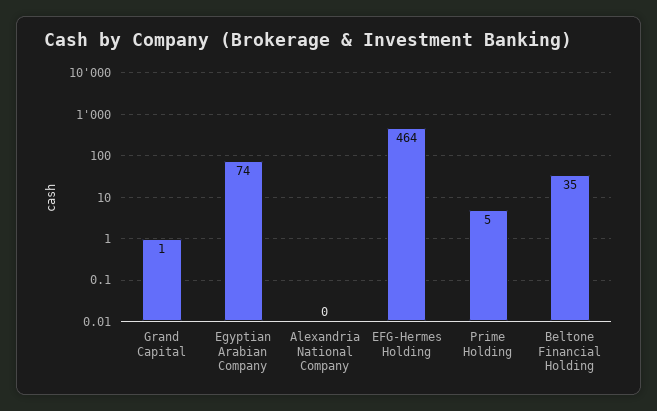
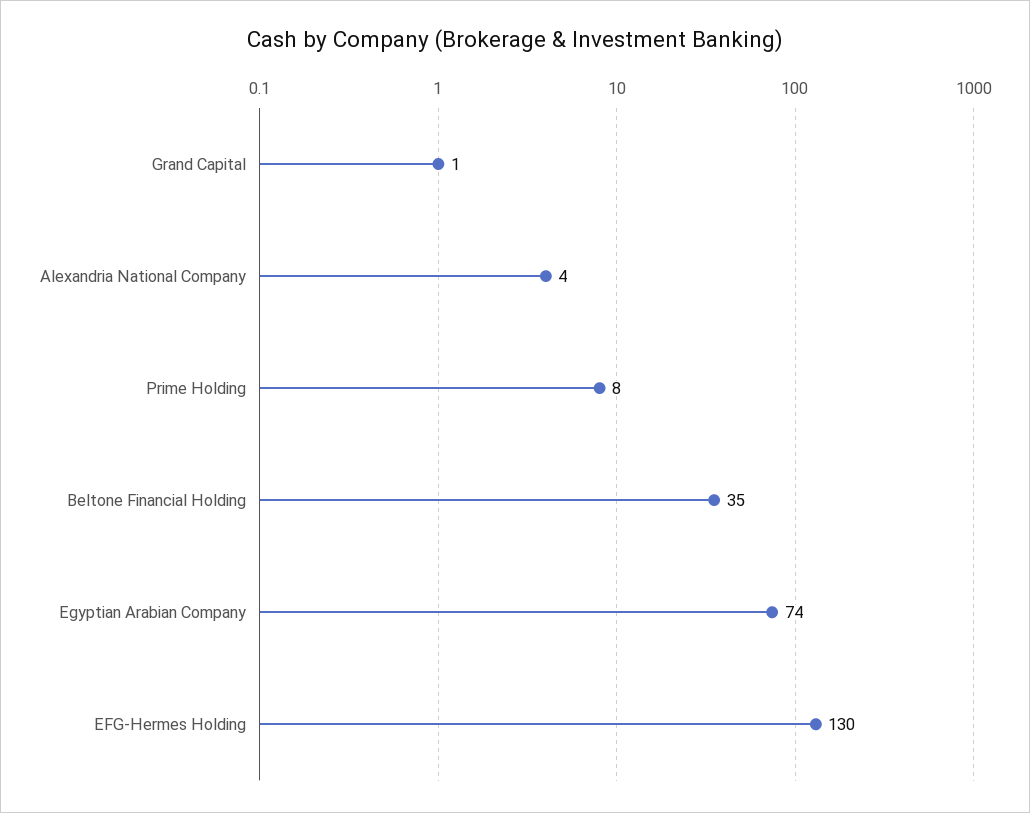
Alexandria National Company: 0 -> 4
EFG-Hermes Holding: 464 -> 130
Prime Holding: 5 -> 8

